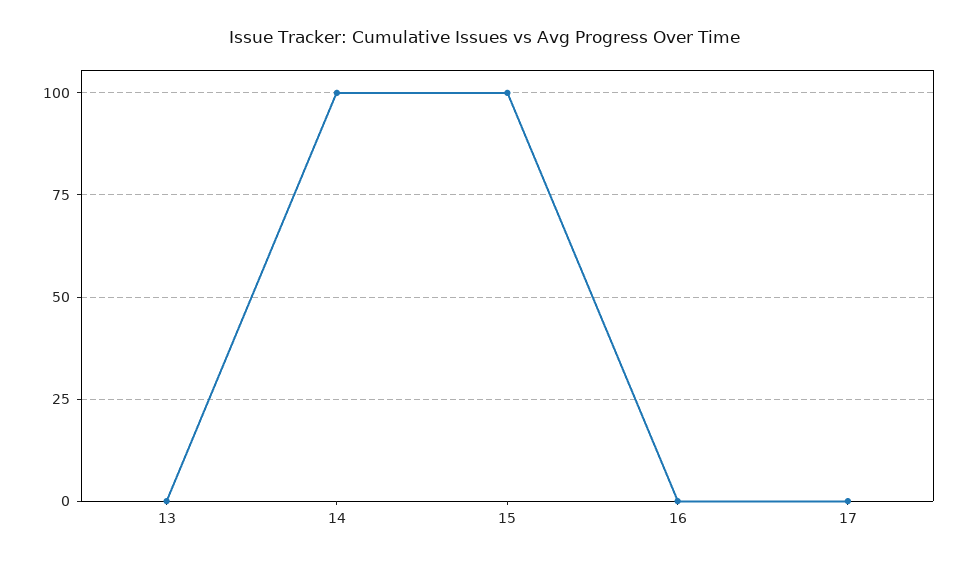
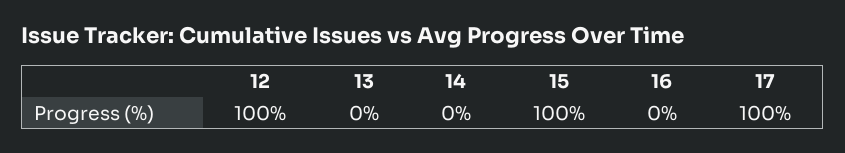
14: 100 -> 0
17: 0 -> 100
12: none -> 100

